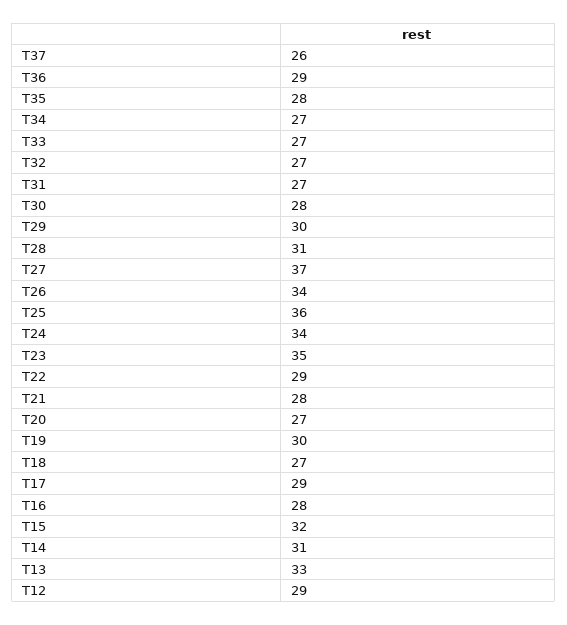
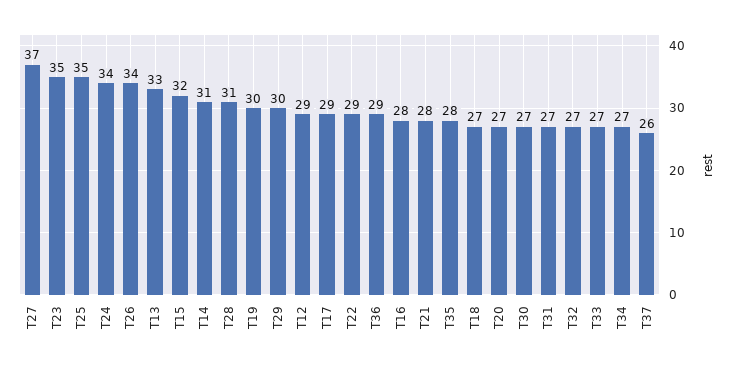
T30: 28 -> 27
T25: 36 -> 35

